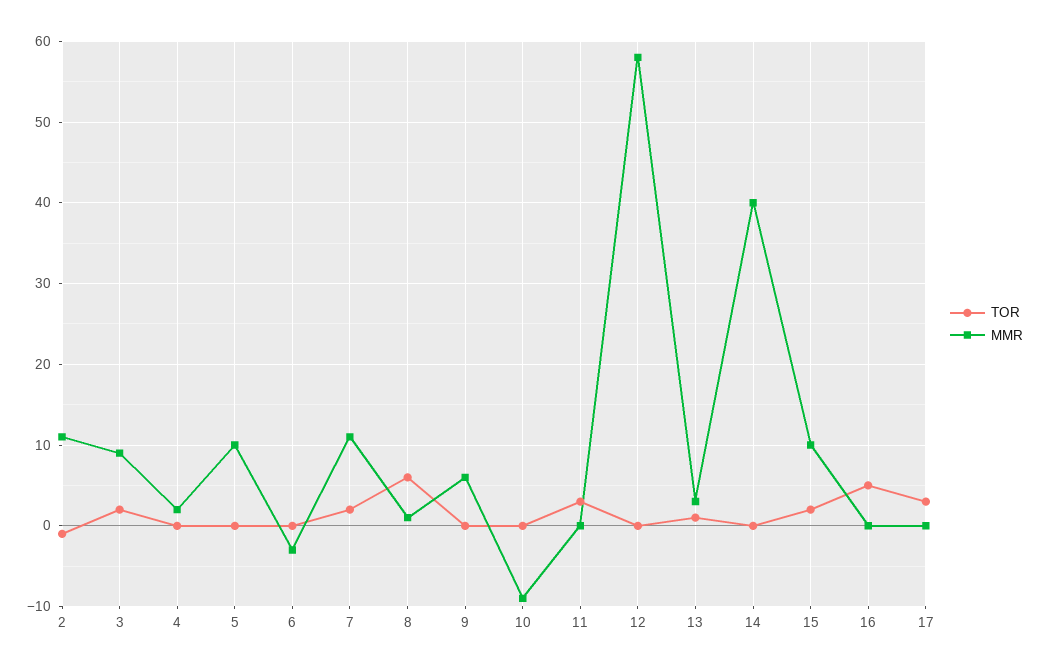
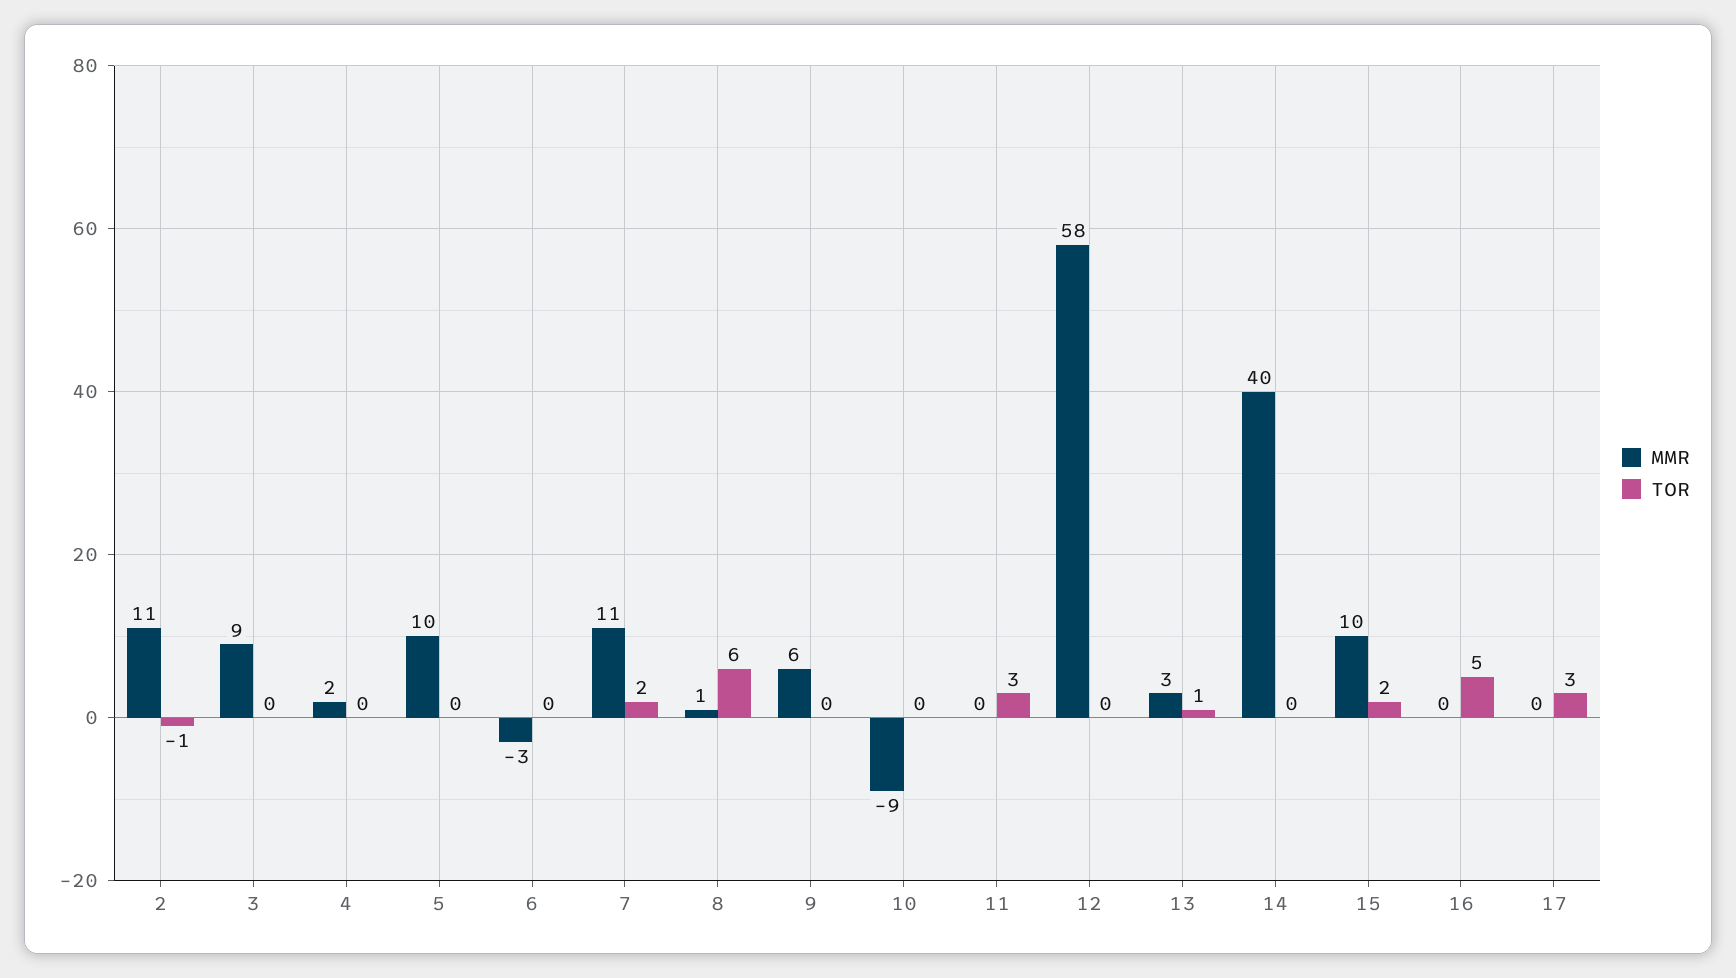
TOR, 3: 2 -> 0

